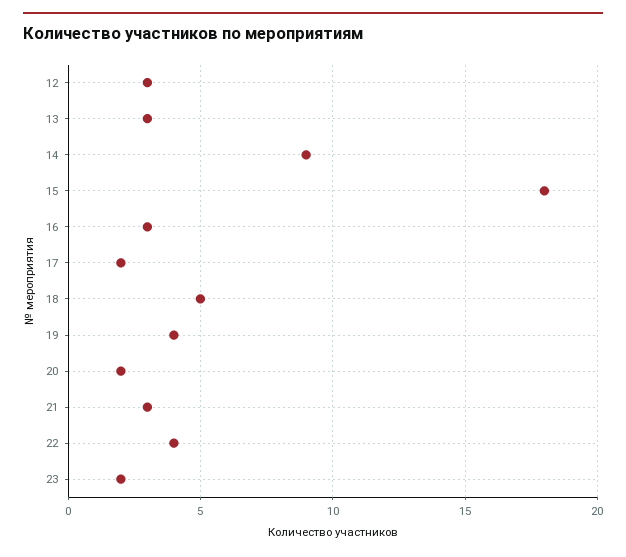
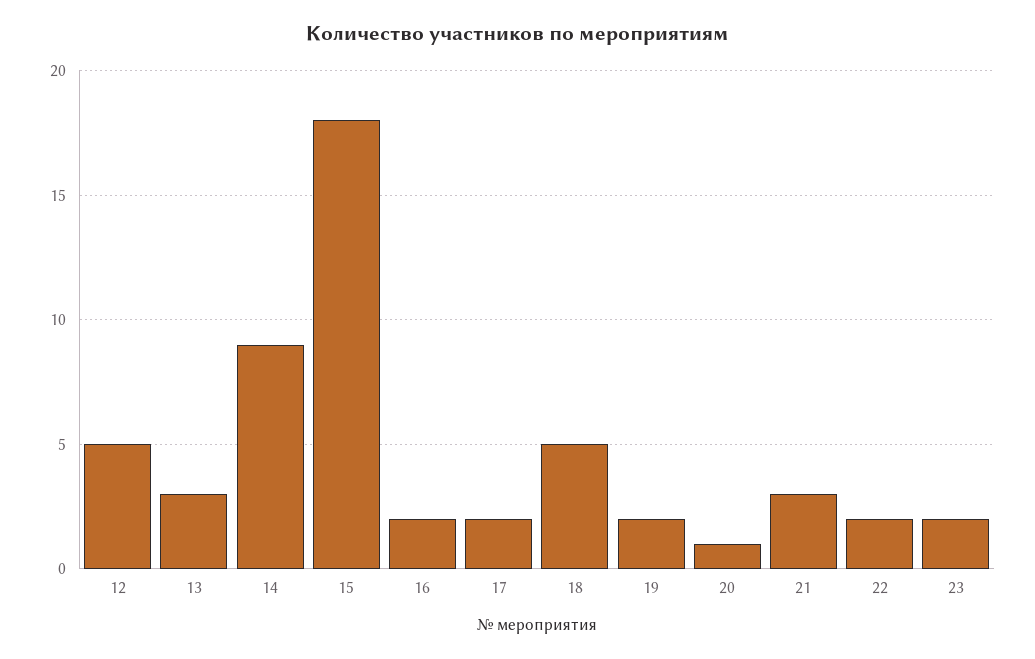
12: 3 -> 5
16: 3 -> 2
19: 4 -> 2
20: 2 -> 1
22: 4 -> 2

